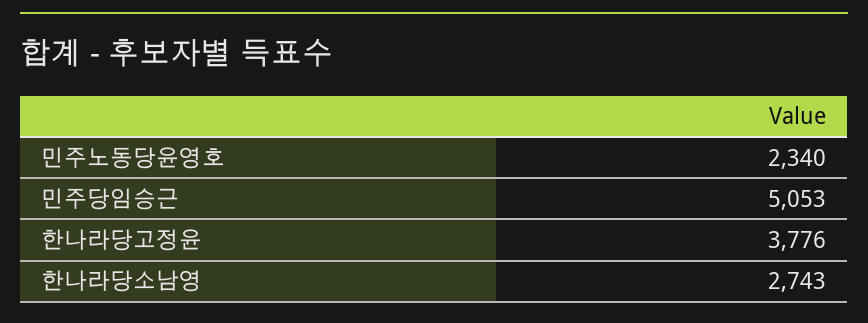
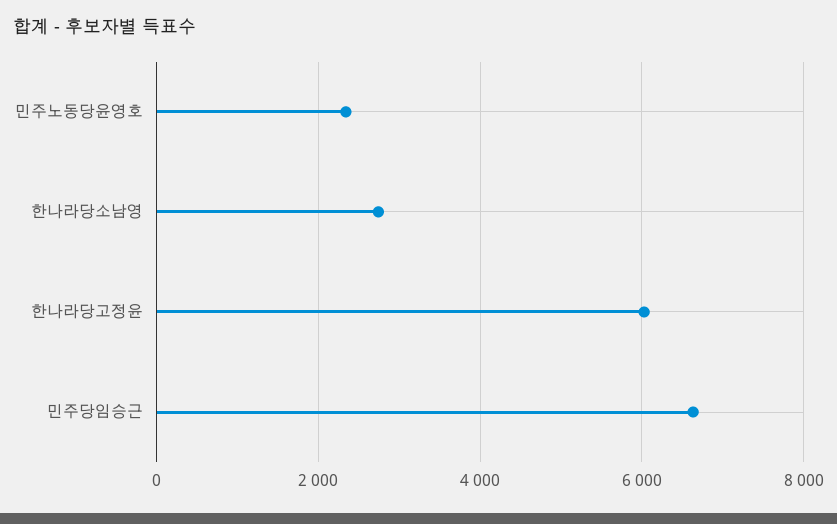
민주당임승근: 5053 -> 6600
한나라당고정윤: 3776 -> 6000

